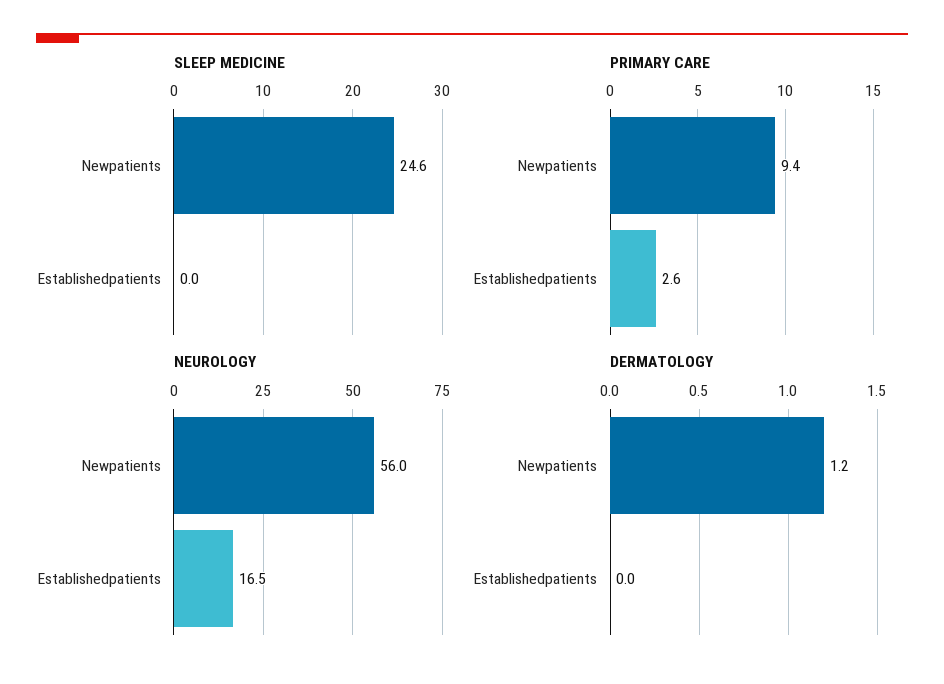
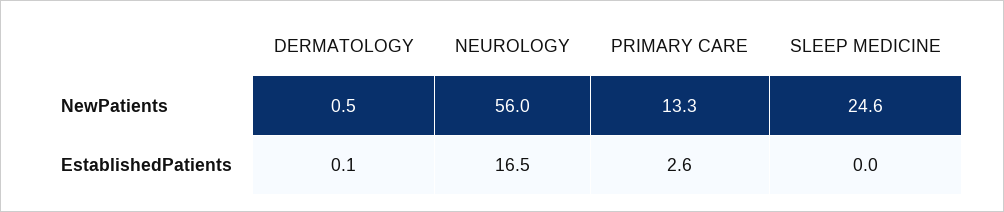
PRIMARY CARE, Newpatients: 9.4 -> 13.3
DERMATOLOGY, Newpatients: 1.2 -> 0.5
DERMATOLOGY, Establishedpatients: 0 -> 0.1

